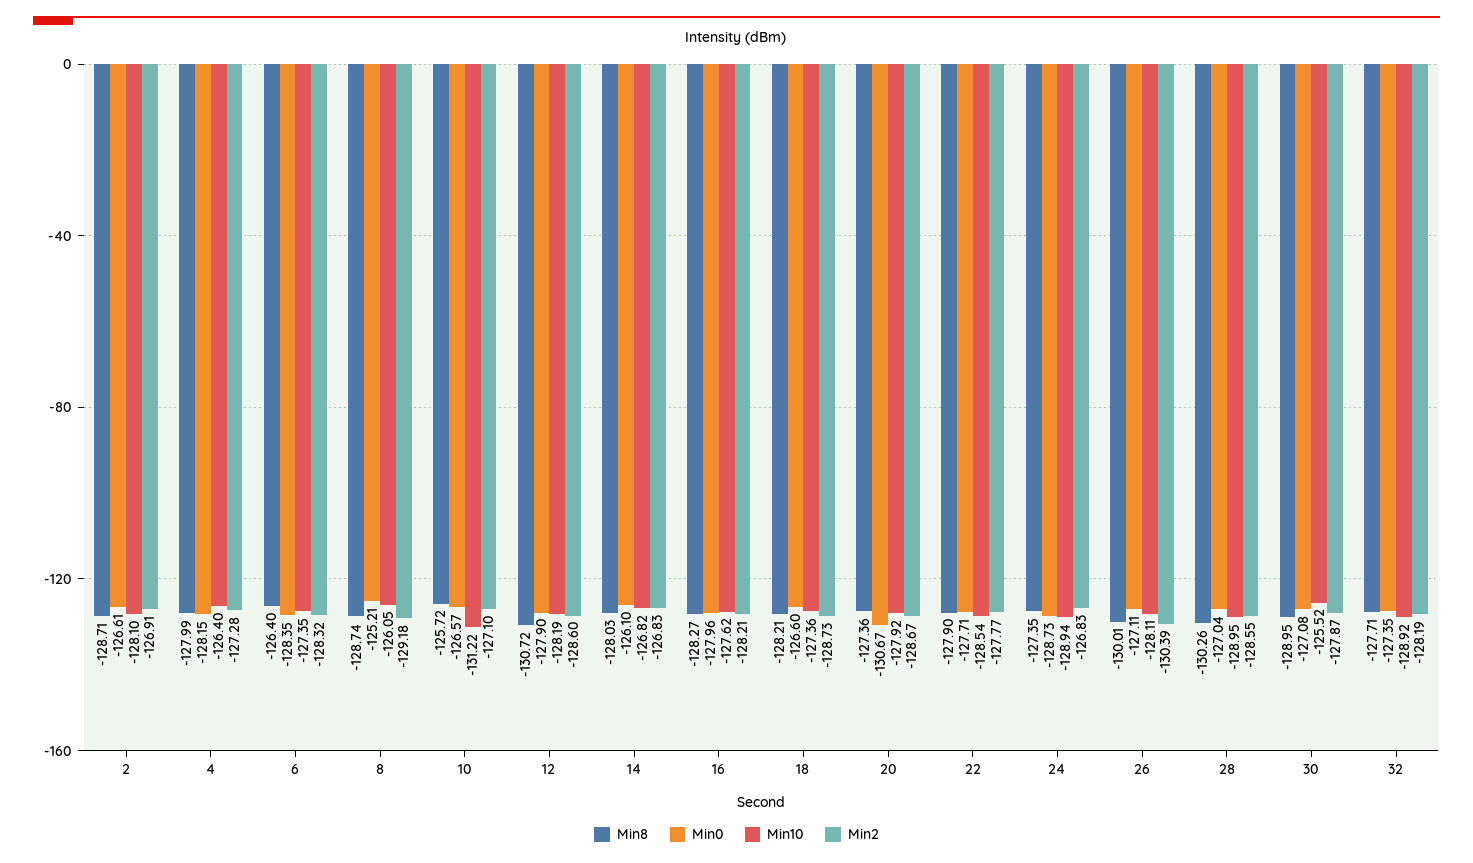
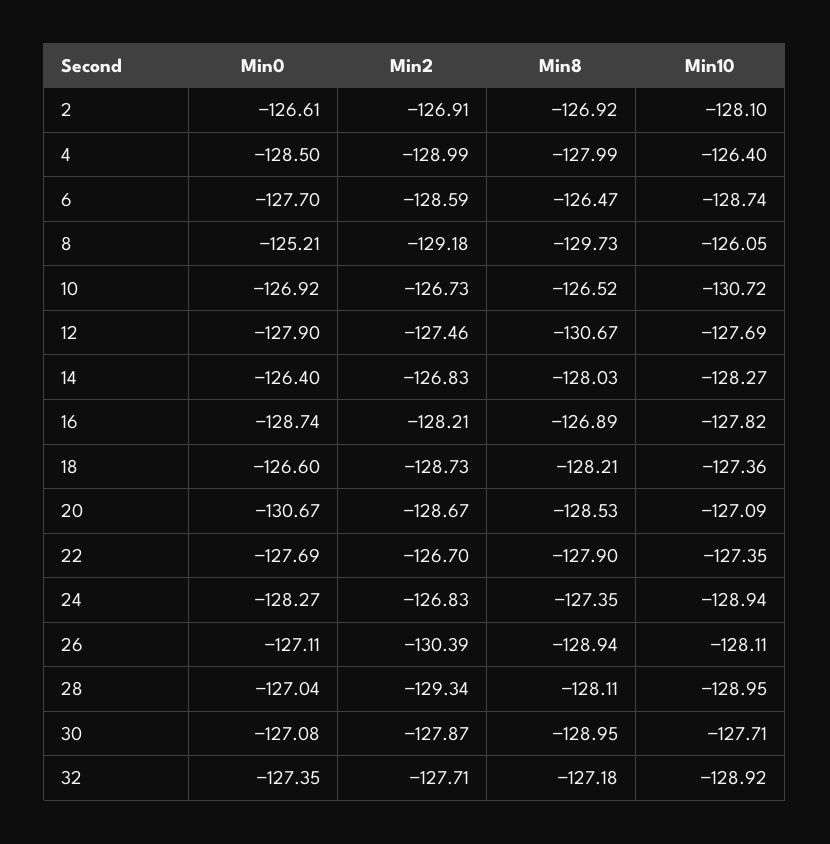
Min8, 2: -128.71 -> -126.92
Min0, 4: -128.15 -> -128.5
Min2, 4: -127.28 -> -128.99
Min8, 6: -126.4 -> -126.47
Min0, 6: -128.35 -> -127.7
Min10, 6: -127.35 -> -128.74
Min2, 6: -128.32 -> -128.59
Min8, 8: -128.74 -> -129.73
Min8, 10: -125.72 -> -126.52
Min0, 10: -126.57 -> -126.92
Min10, 10: -131.22 -> -130.72
Min2, 10: -127.1 -> -126.73
Min8, 12: -130.72 -> -130.67
Min10, 12: -128.19 -> -127.69
Min2, 12: -128.6 -> -127.46
Min0, 14: -126.1 -> -126.4
Min10, 14: -126.82 -> -128.27
Min8, 16: -128.27 -> -126.89
Min0, 16: -127.96 -> -128.74
Min10, 16: -127.62 -> -127.82
Min8, 20: -127.36 -> -128.53
Min10, 20: -127.92 -> -127.09
Min0, 22: -127.71 -> -127.69
Min10, 22: -128.54 -> -127.35
Min2, 22: -127.77 -> -126.7
Min0, 24: -128.73 -> -128.27
Min8, 26: -130.01 -> -128.94
Min8, 28: -130.26 -> -128.11
Min2, 28: -128.55 -> -129.34
Min10, 30: -125.52 -> -127.71
Min8, 32: -127.71 -> -127.18
Min2, 32: -128.19 -> -127.71

